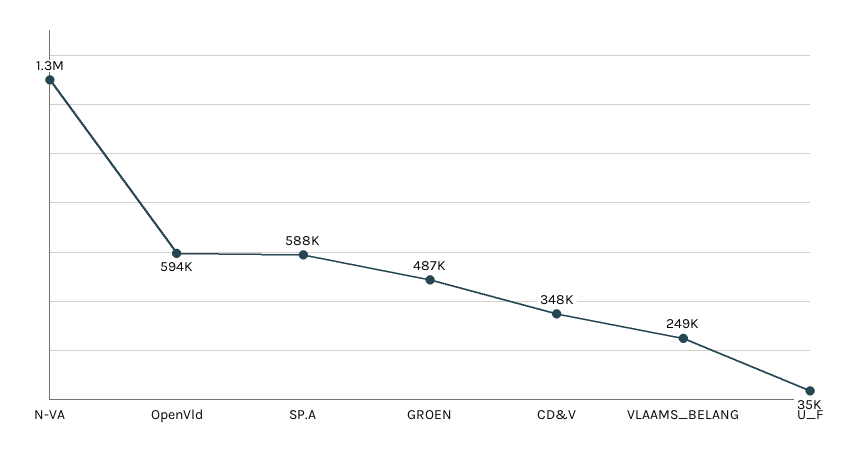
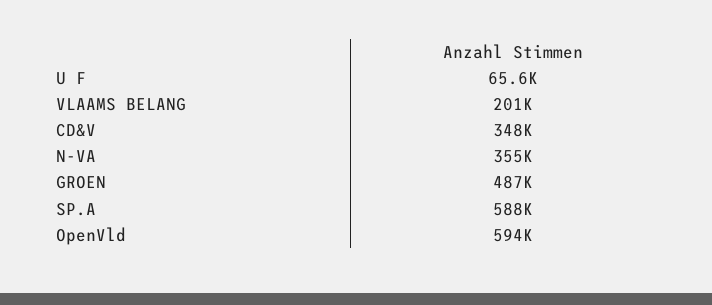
N-VA: 1300000 -> 355000
VLAAMS_BELANG: 249000 -> 201000
U_F: 35000 -> 65600

